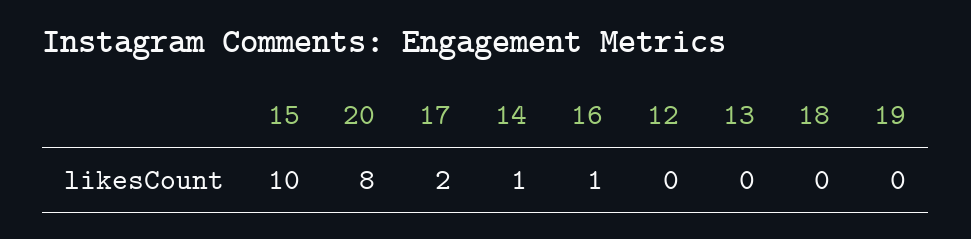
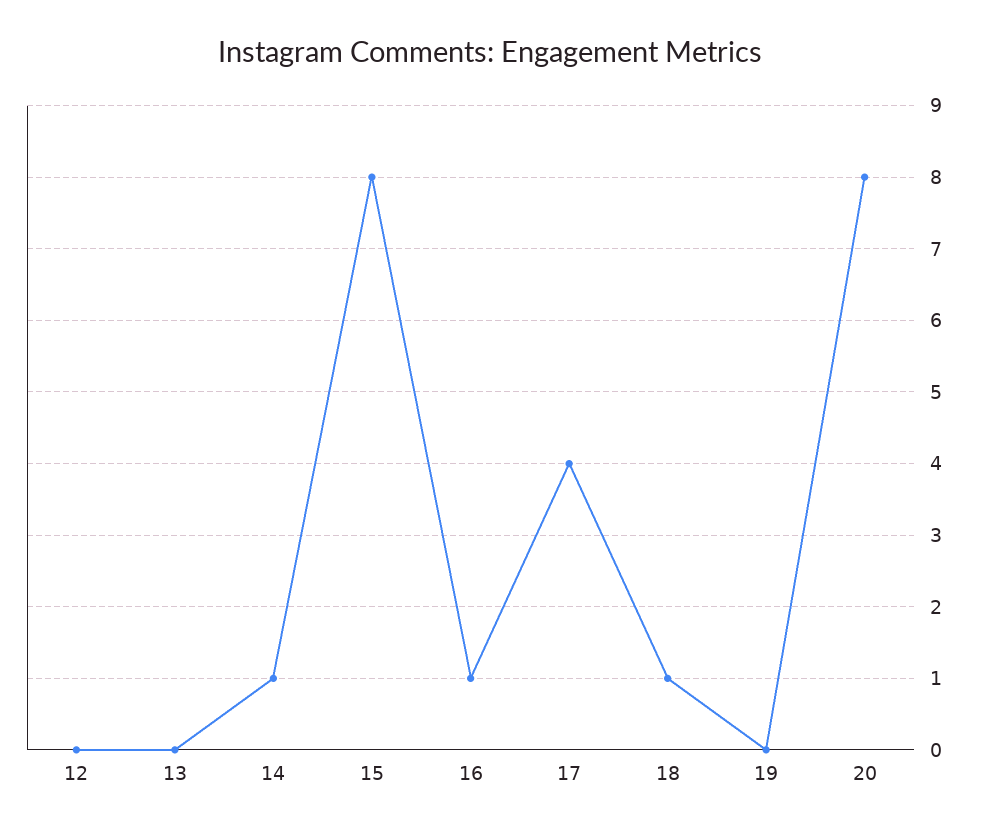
15: 10 -> 8
17: 2 -> 4
18: 0 -> 1

